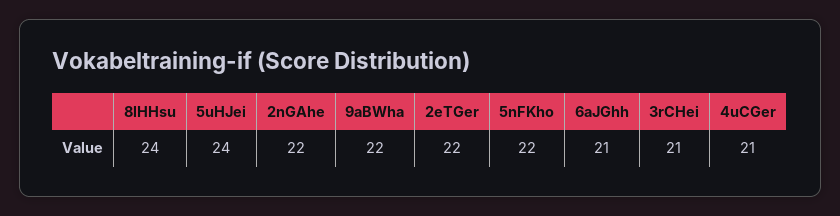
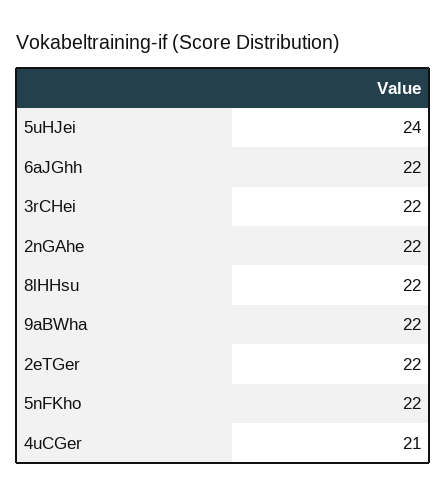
8lHHsu: 24 -> 22
6aJGhh: 21 -> 22
3rCHei: 21 -> 22

